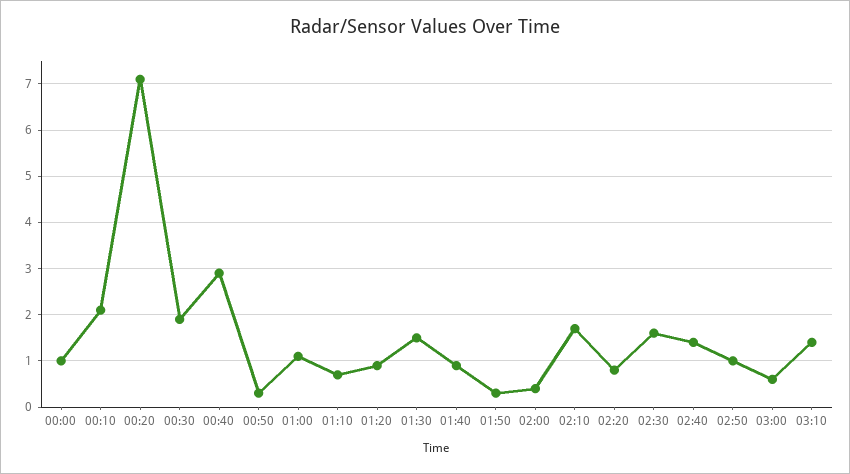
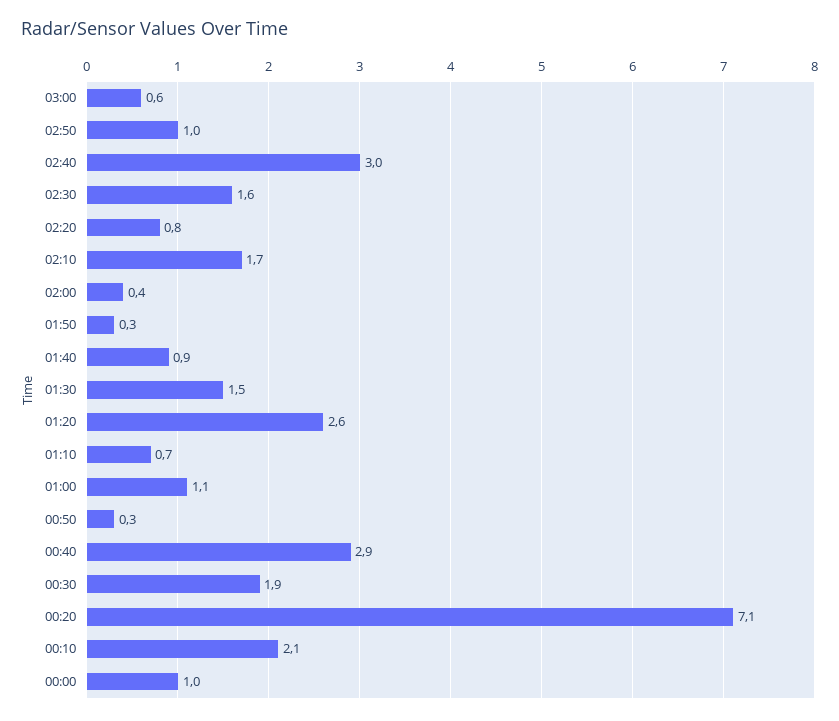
01:20: 1 -> 2.6
02:40: 1.5 -> 3
03:10: 1.5 -> none

